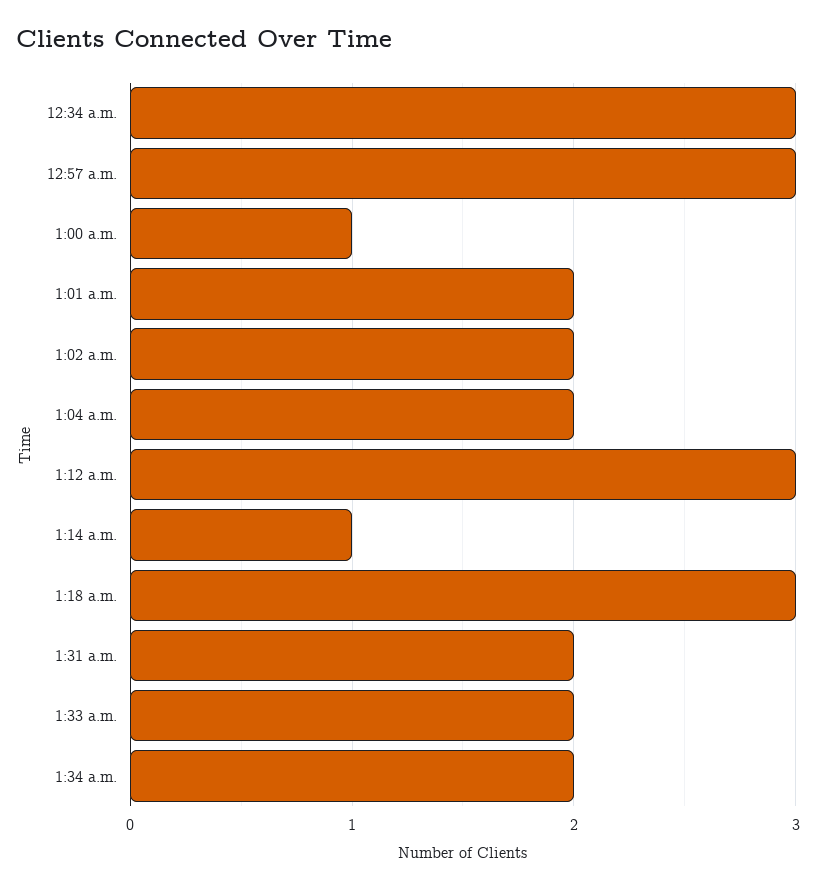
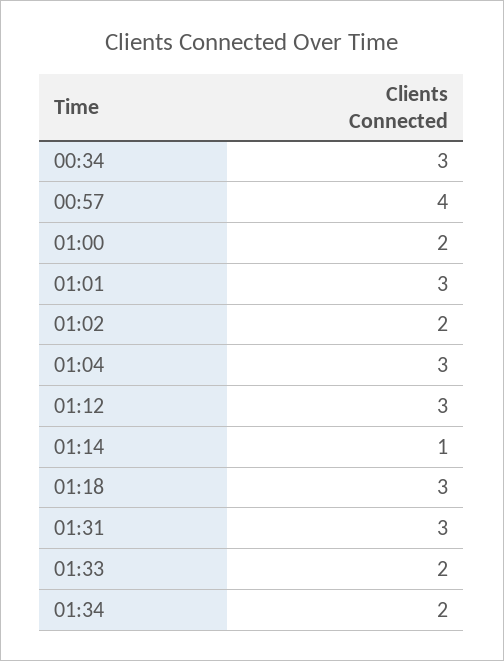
12:57 a.m.: 3 -> 4
1:00 a.m.: 1 -> 2
1:01 a.m.: 2 -> 3
1:04 a.m.: 2 -> 3
1:31 a.m.: 2 -> 3

